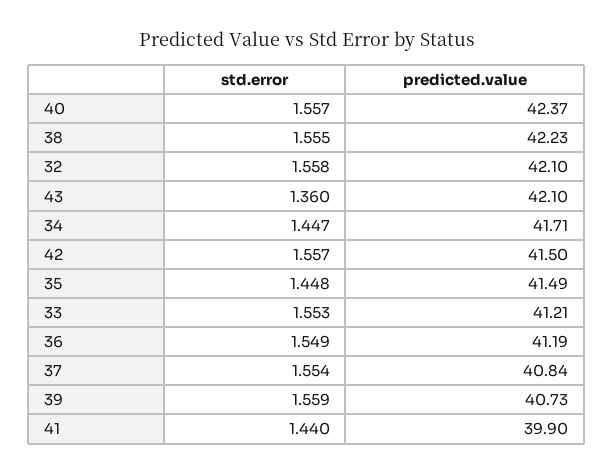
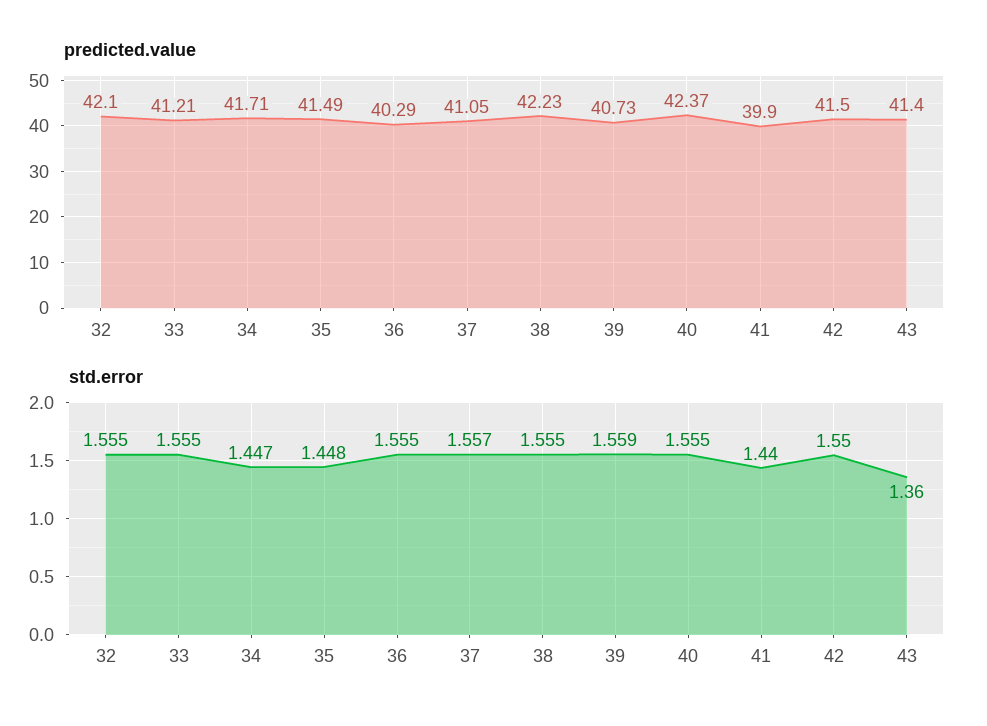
std.error, 40: 1.557 -> 1.555
std.error, 32: 1.558 -> 1.555
predicted.value, 43: 42.1 -> 41.4
std.error, 42: 1.557 -> 1.55
std.error, 33: 1.553 -> 1.555
std.error, 36: 1.549 -> 1.555
predicted.value, 36: 41.19 -> 40.29
std.error, 37: 1.554 -> 1.557
predicted.value, 37: 40.84 -> 41.05

